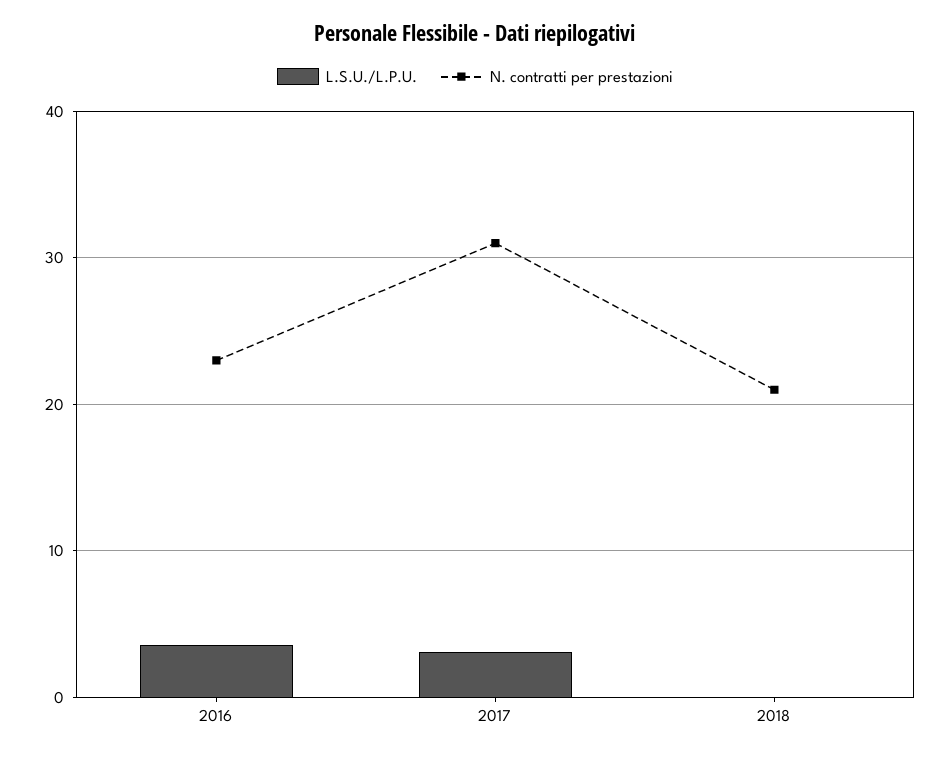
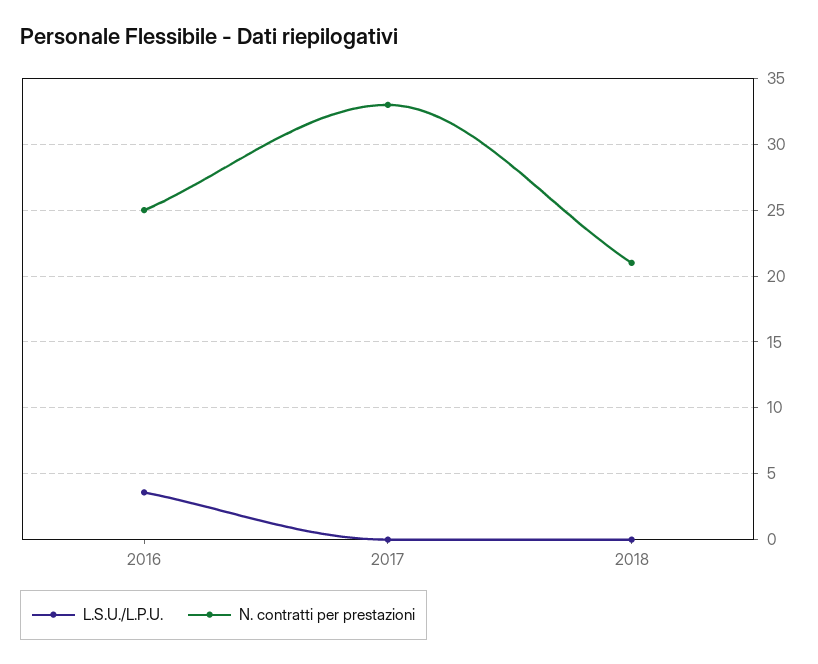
N. contratti per prestazioni, 2016: 23 -> 25
L.S.U./L.P.U., 2017: 3 -> 0
N. contratti per prestazioni, 2017: 31 -> 33

